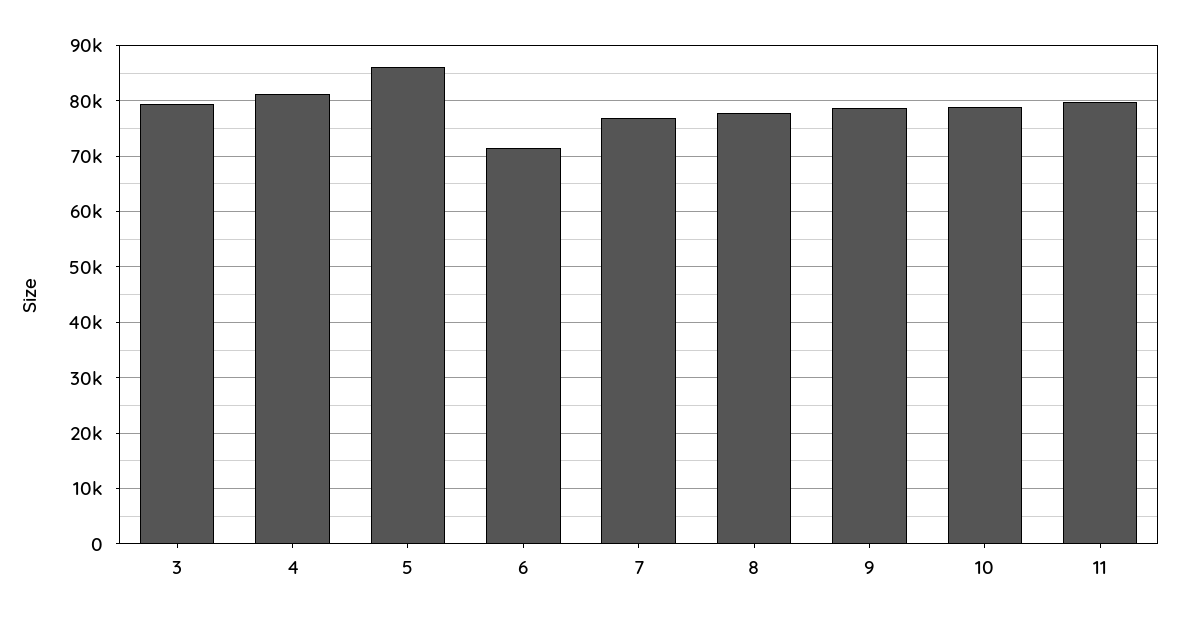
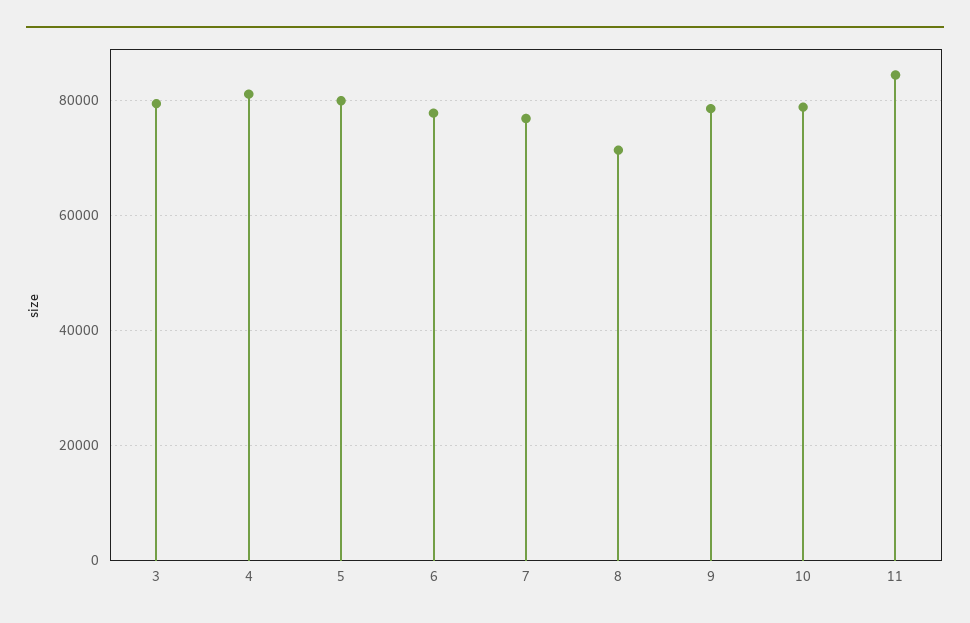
5: 86000 -> 80000
6: 72000 -> 78000
8: 78000 -> 72000
11: 80000 -> 84000

